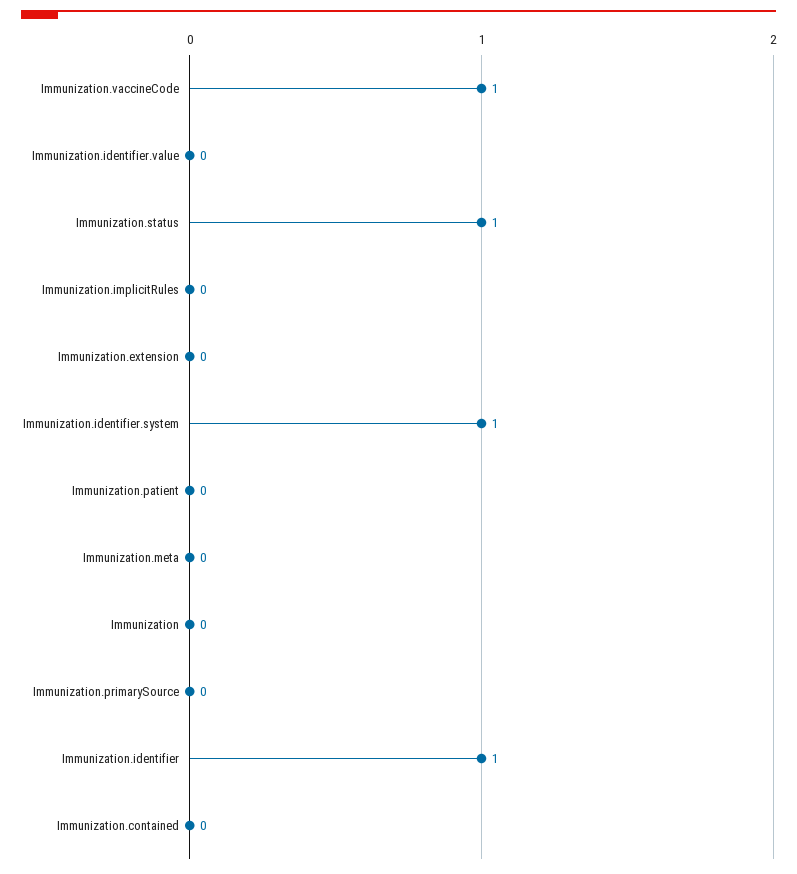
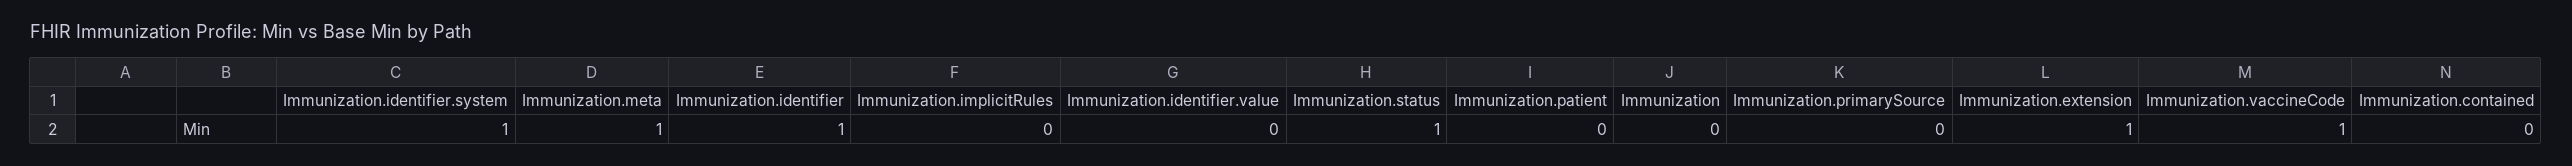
Immunization.extension: 0 -> 1
Immunization.meta: 0 -> 1

